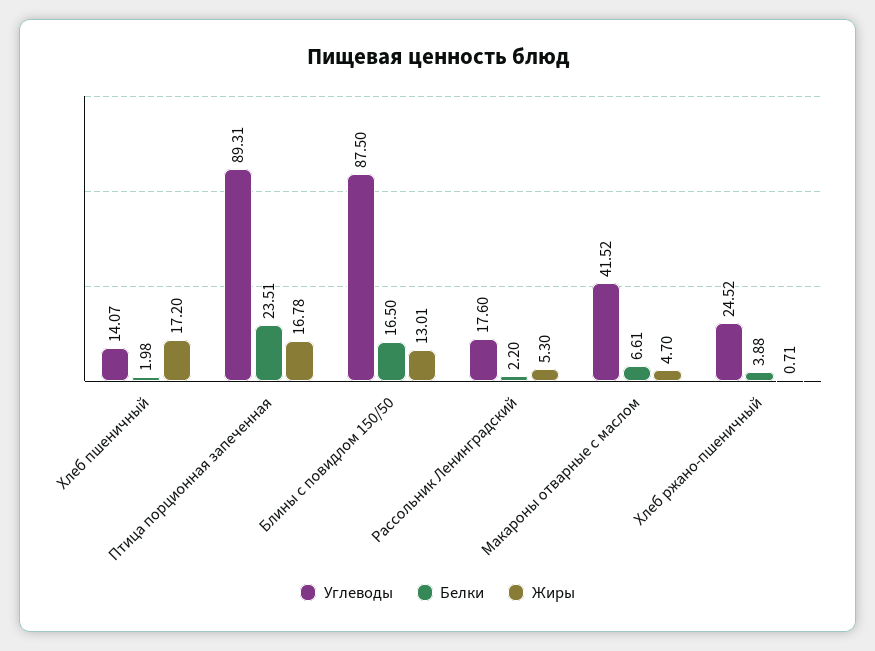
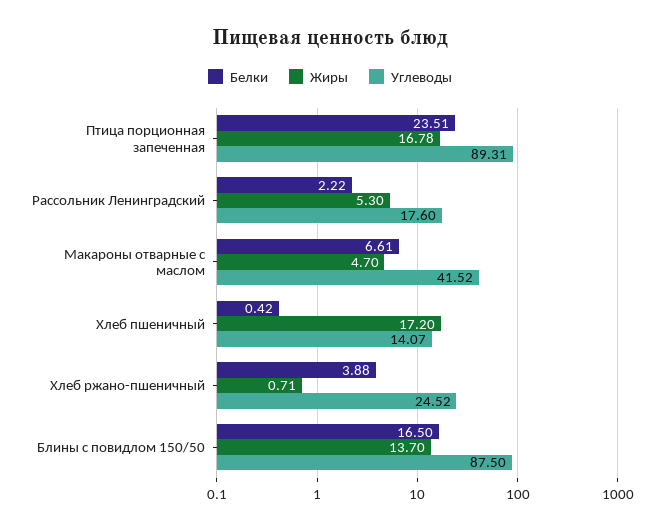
Белки, Хлеб пшеничный: 1.98 -> 0.42
Жиры, Блины с повидлом 150/50: 13.01 -> 13.7
Белки, Рассольник Ленинградский: 2.2 -> 2.22

